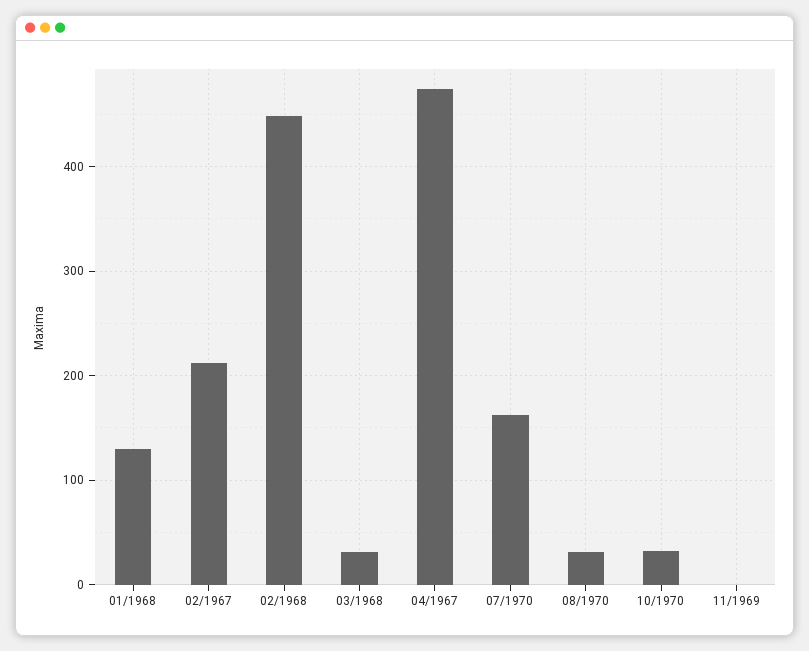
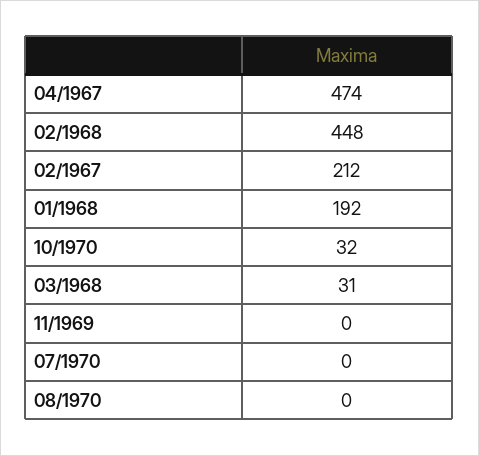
01/1968: 130 -> 192
07/1970: 160 -> 0
08/1970: 30 -> 0

